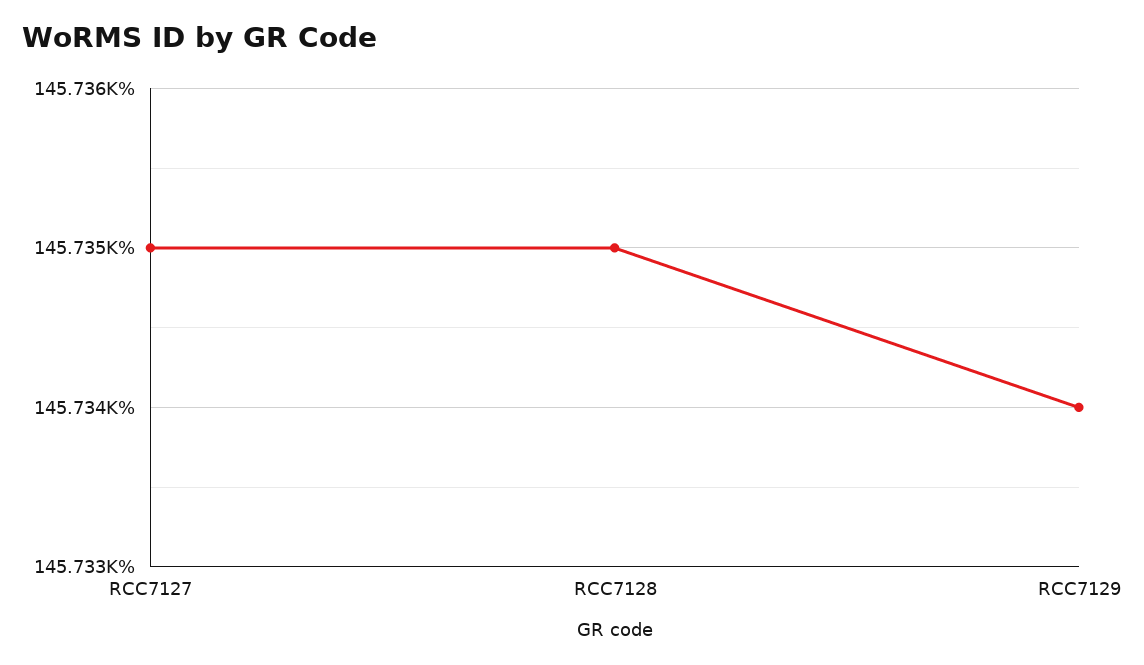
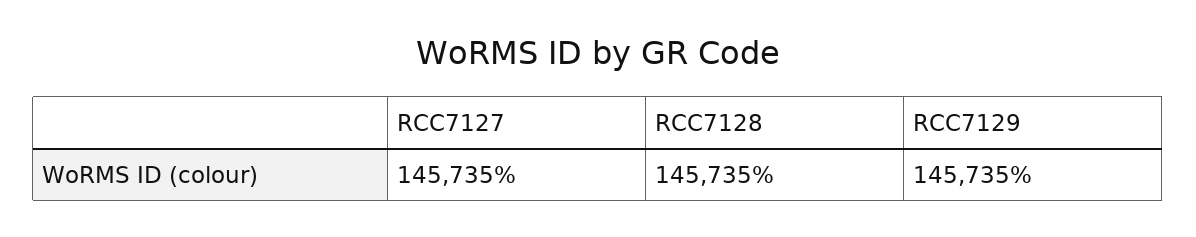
RCC7129: 145734 -> 145735

